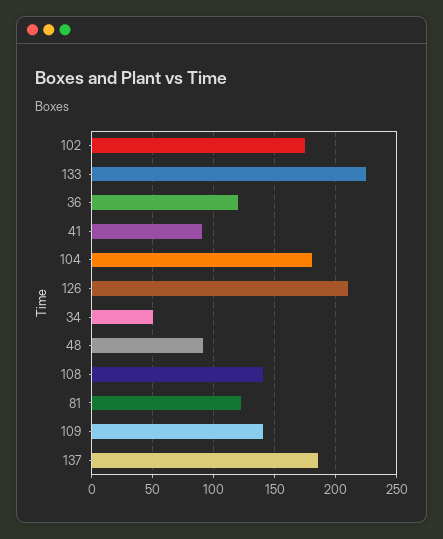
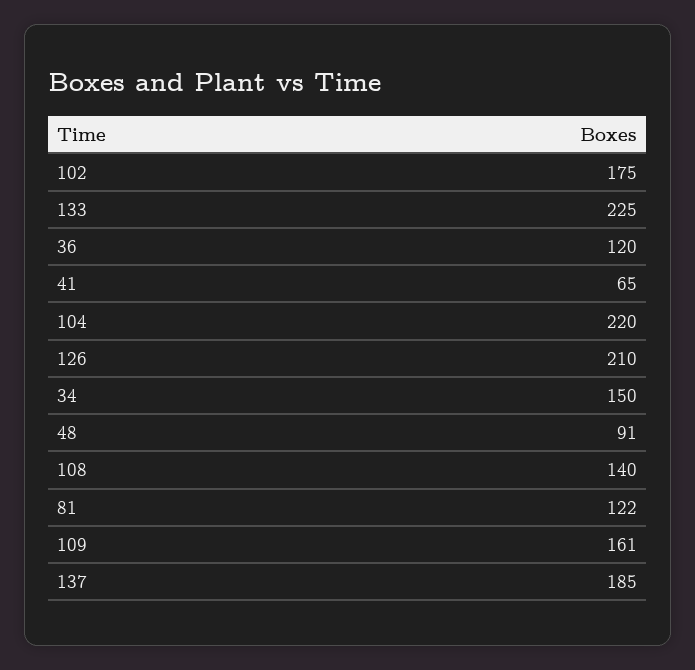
41: 90 -> 65
104: 180 -> 220
34: 50 -> 150
109: 140 -> 161

